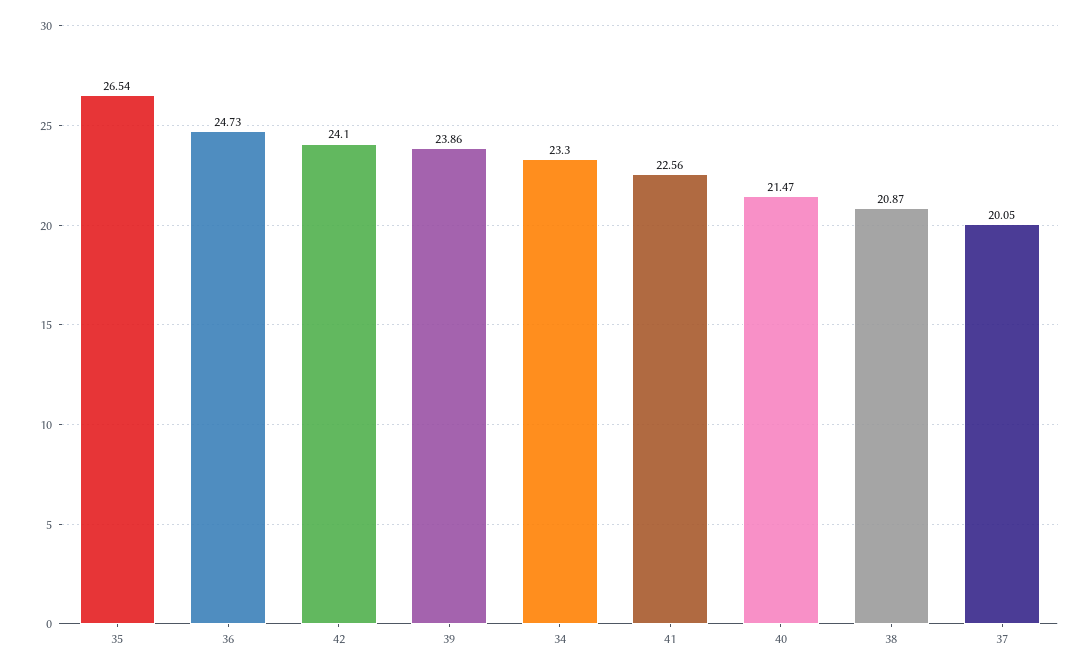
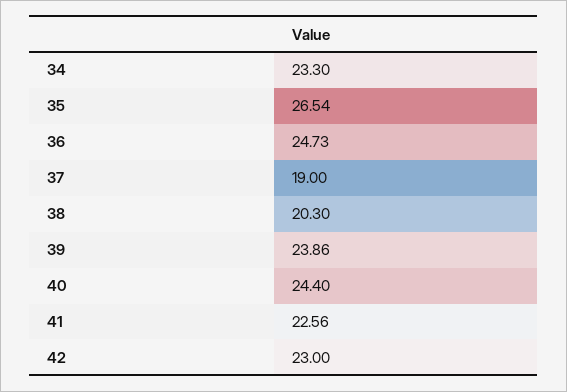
42: 24.1 -> 23
40: 21.47 -> 24.4
38: 20.87 -> 20.3
37: 20.05 -> 19

